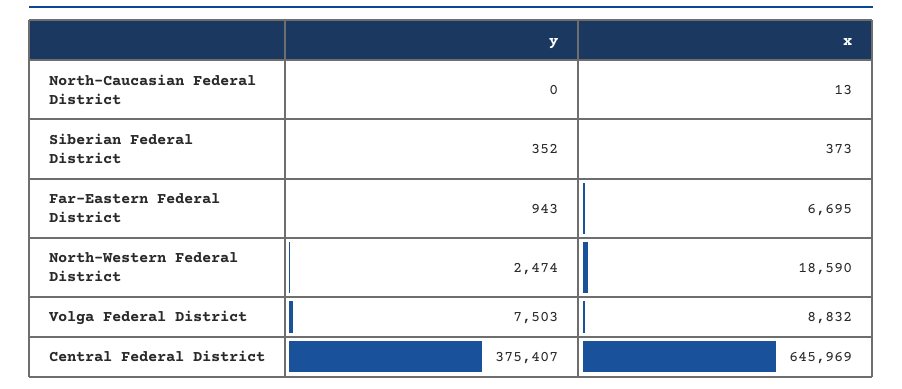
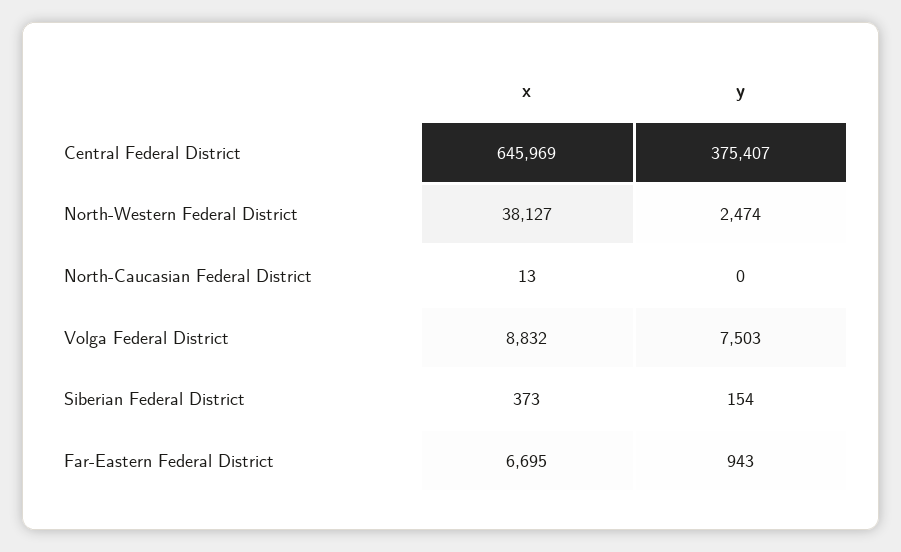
y, Siberian Federal District: 352 -> 154
x, North-Western Federal District: 18590 -> 38127

